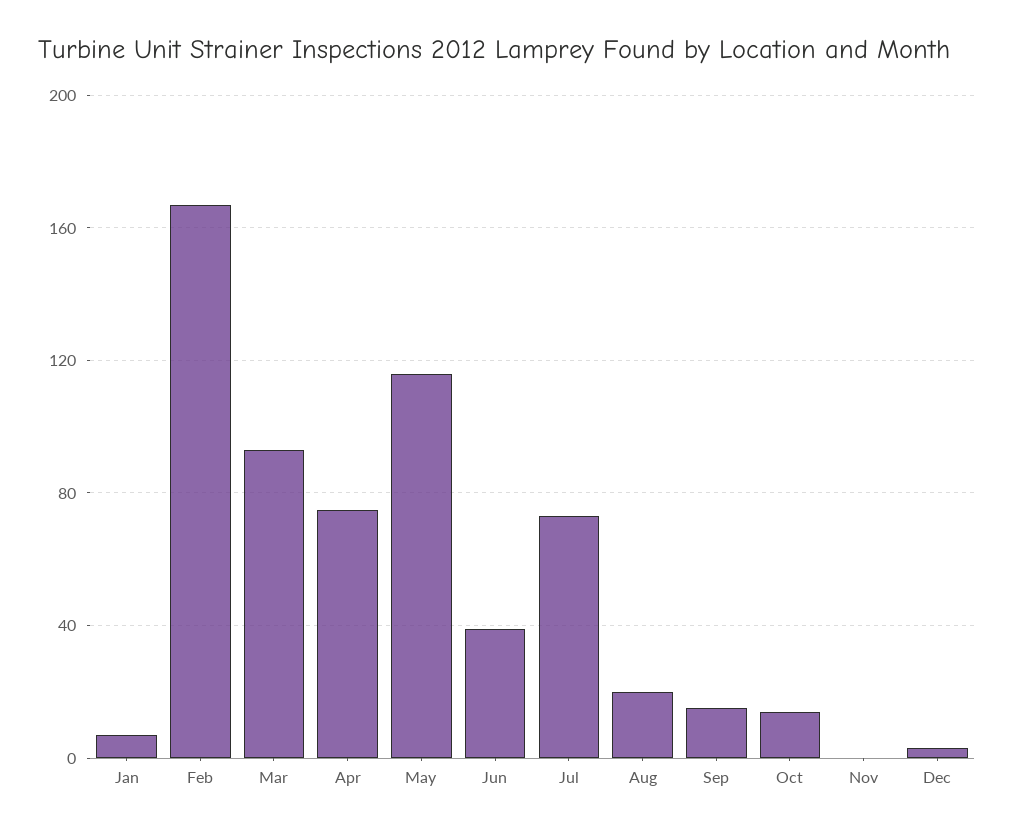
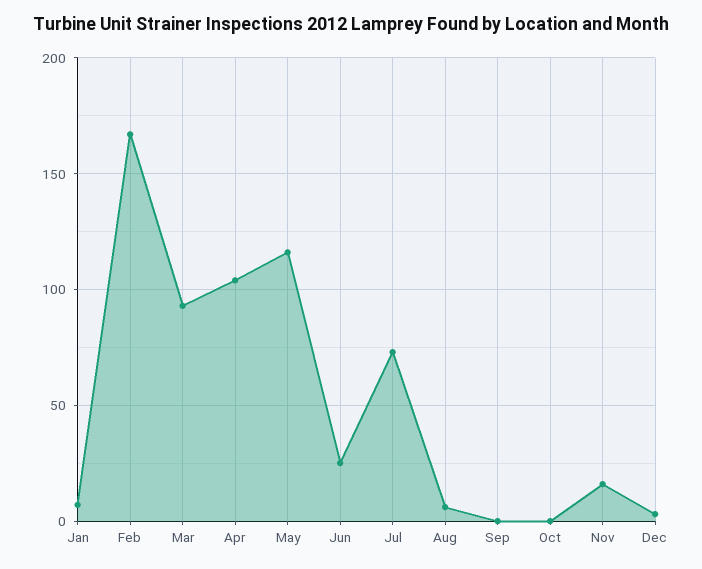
Apr: 75 -> 105
Jun: 40 -> 25
Aug: 20 -> 5
Sep: 15 -> 0
Oct: 15 -> 0
Nov: 0 -> 15

